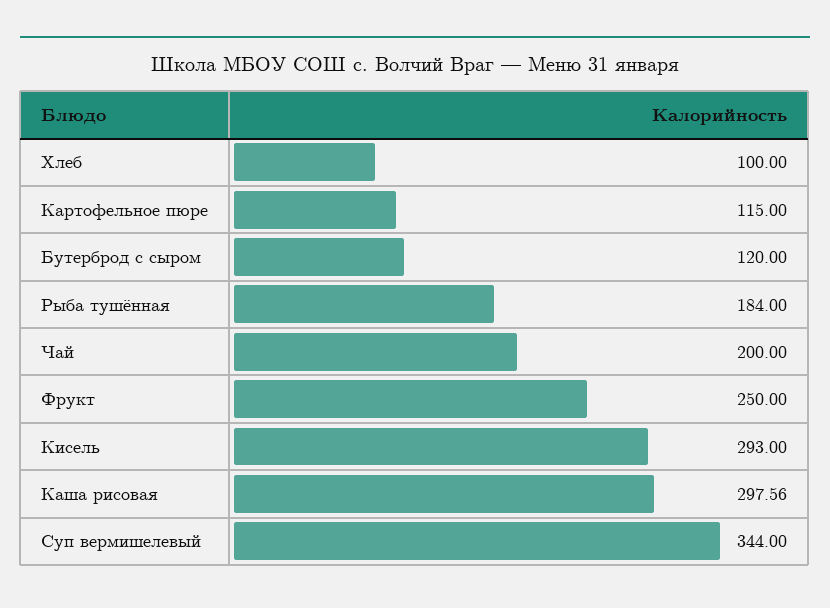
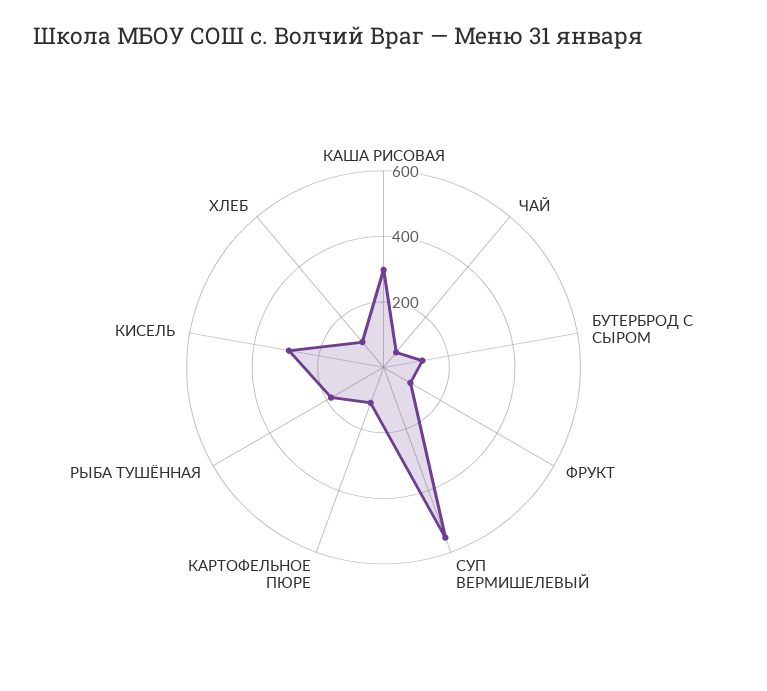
Чай: 200 -> 50
Фрукт: 250 -> 100
Суп вермишелевый: 344 -> 550

